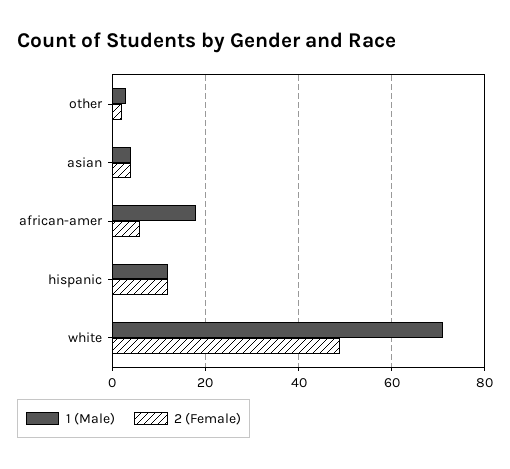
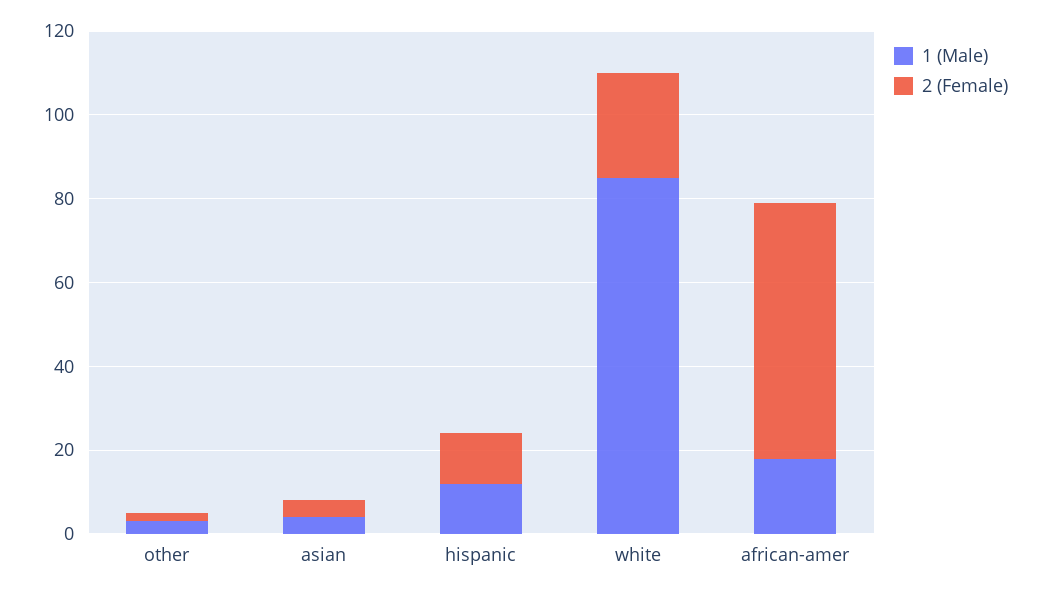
2 (Female), african-amer: 5 -> 60
1 (Male), white: 70 -> 85
2 (Female), white: 50 -> 25

